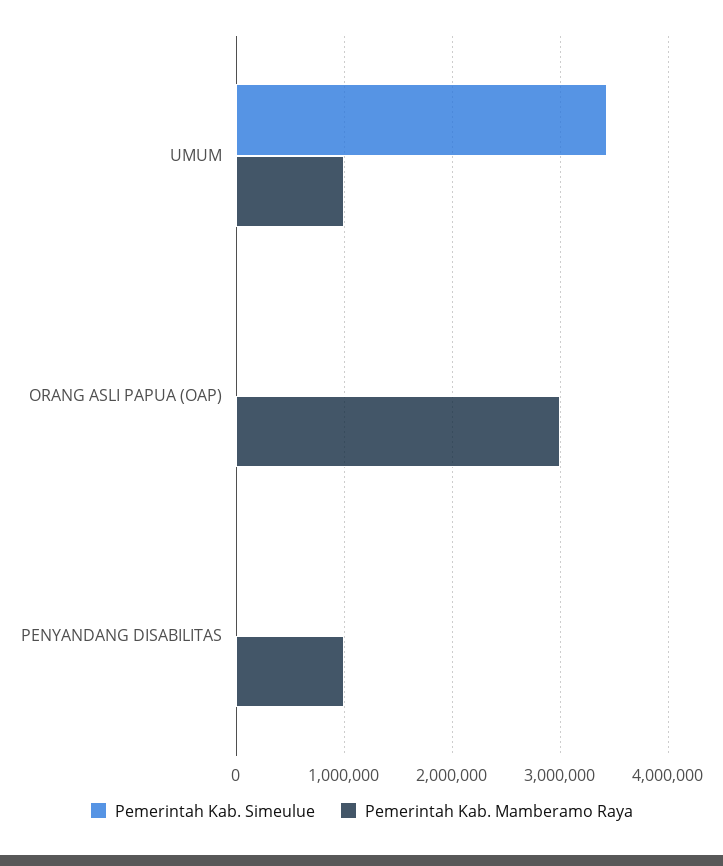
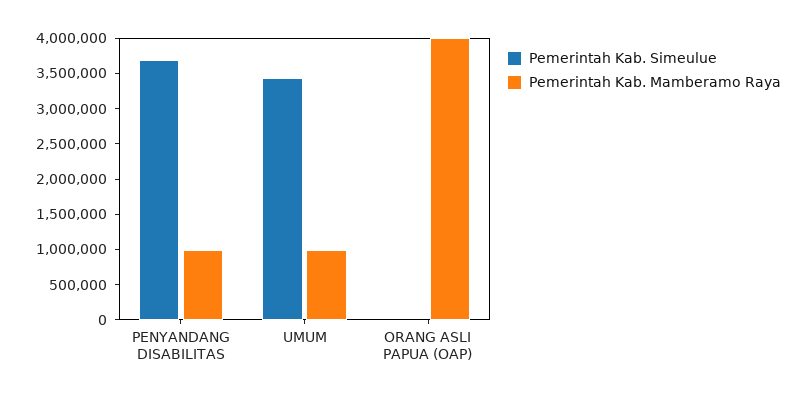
Pemerintah Kab. Mamberamo Raya, ORANG ASLI PAPUA (OAP): 3000000 -> 4000000
Pemerintah Kab. Simeulue, PENYANDANG DISABILITAS: 0 -> 3750000

